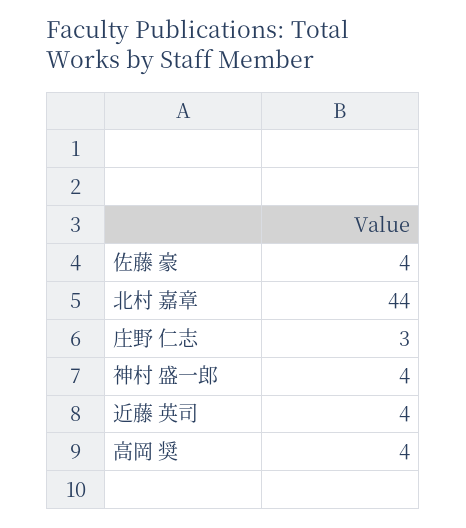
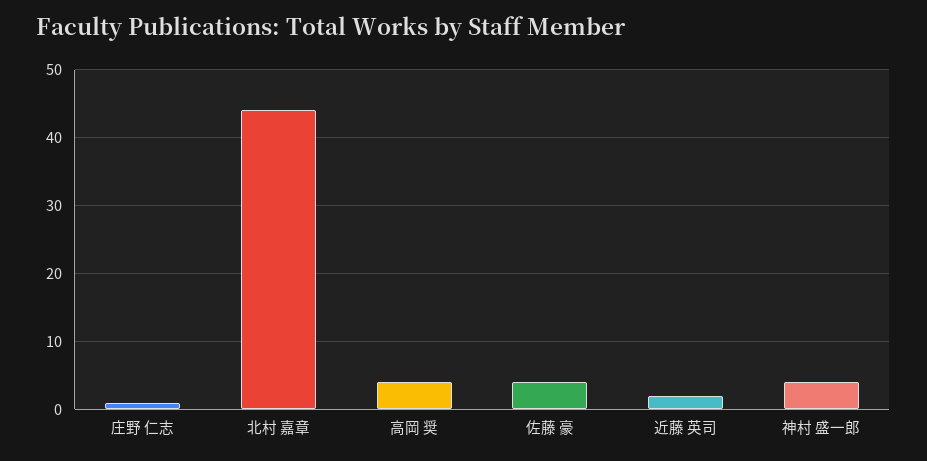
庄野 仁志: 3 -> 1
近藤 英司: 4 -> 2

